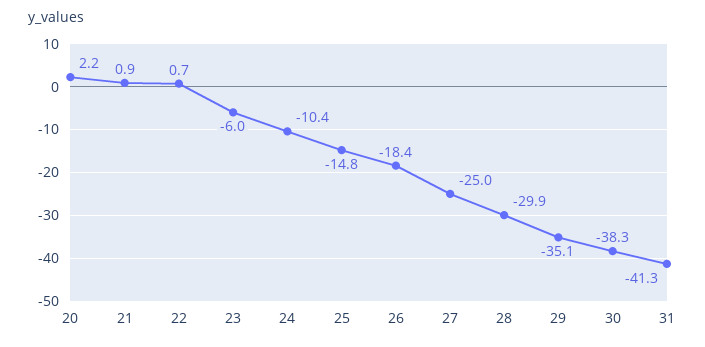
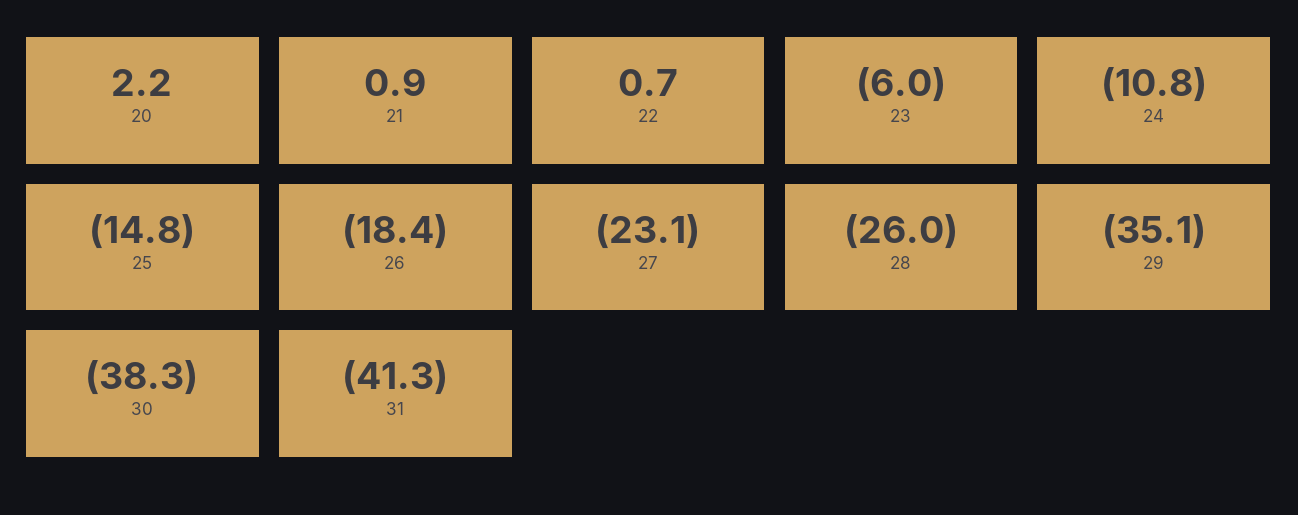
24: -10.4 -> -10.8
27: -25 -> -23.1
28: -29.9 -> -26

